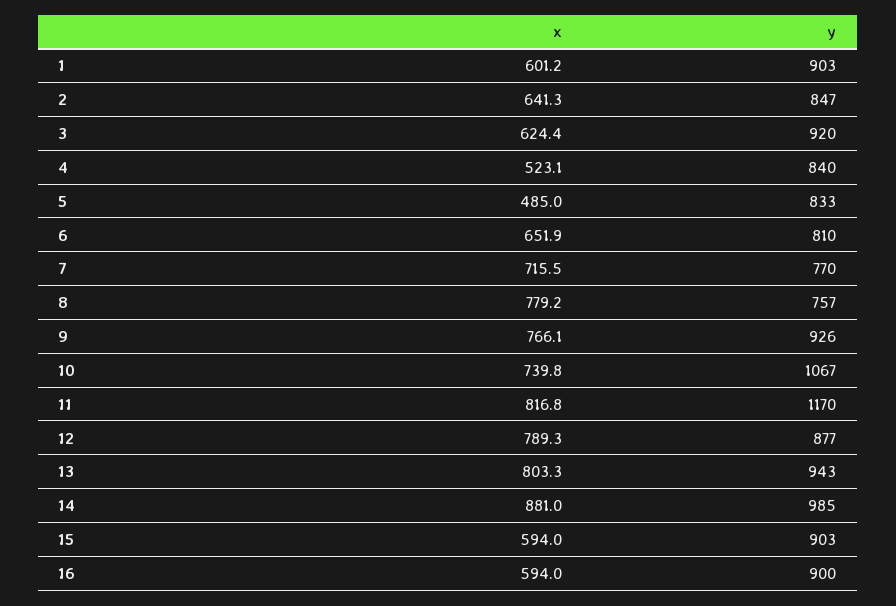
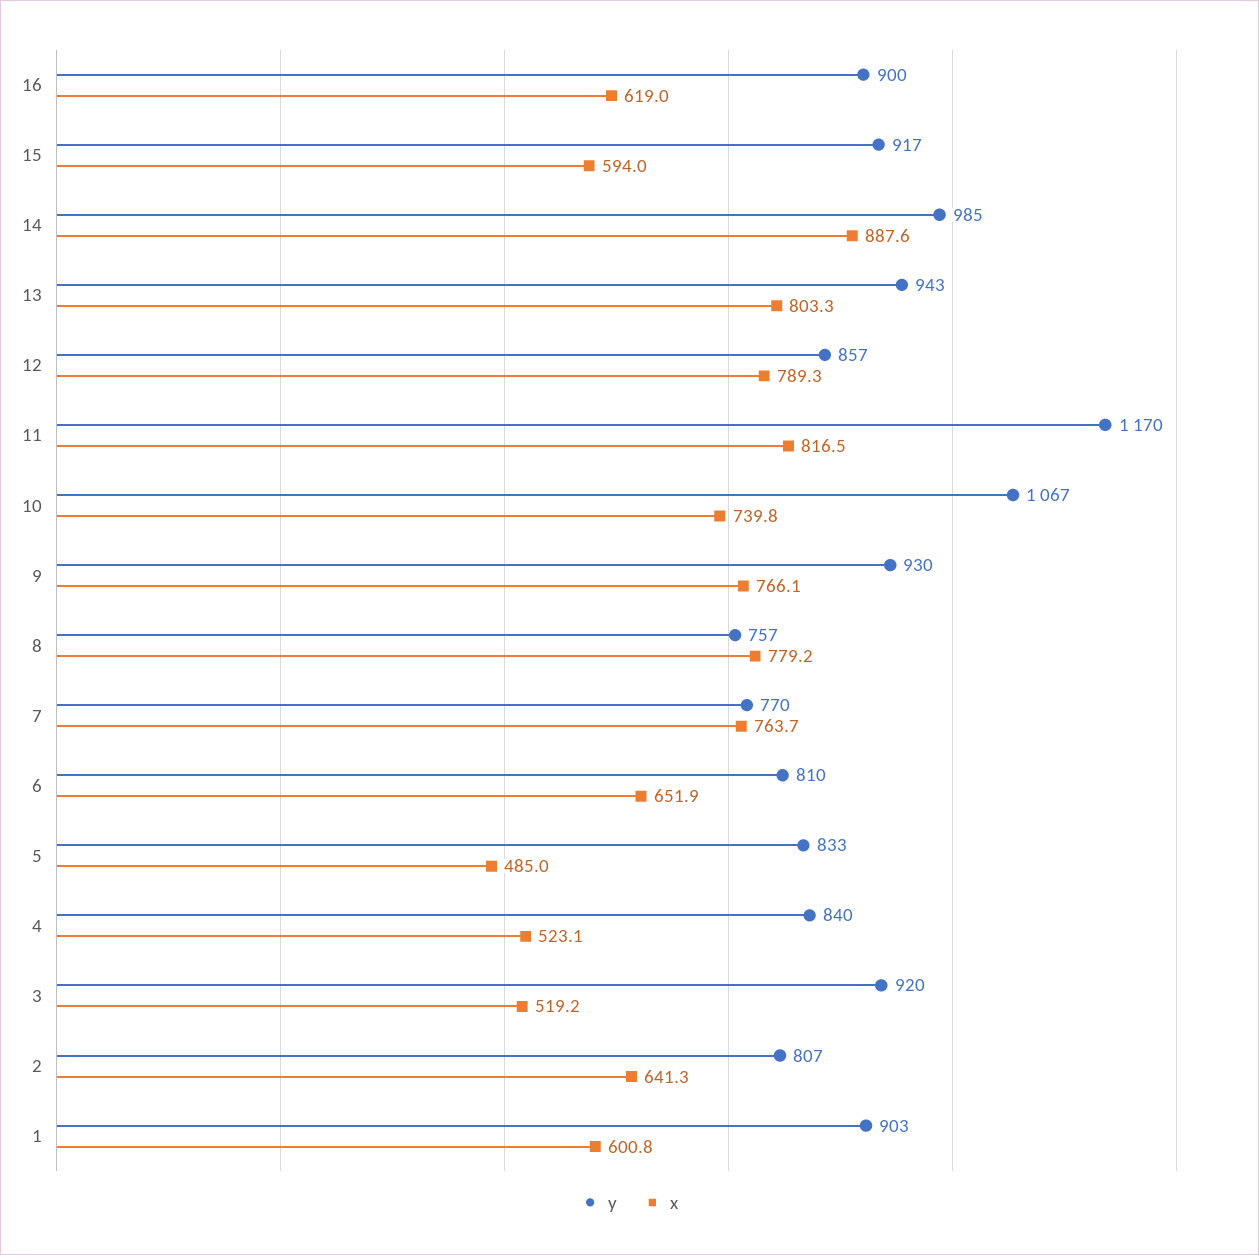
x, 1: 601.2 -> 600.8
y, 2: 847 -> 807
x, 3: 624.4 -> 519.2
x, 7: 715.5 -> 763.7
y, 9: 926 -> 930
x, 11: 816.8 -> 816.5
y, 12: 877 -> 857
x, 14: 881 -> 887.6
y, 15: 903 -> 917
x, 16: 594 -> 619

